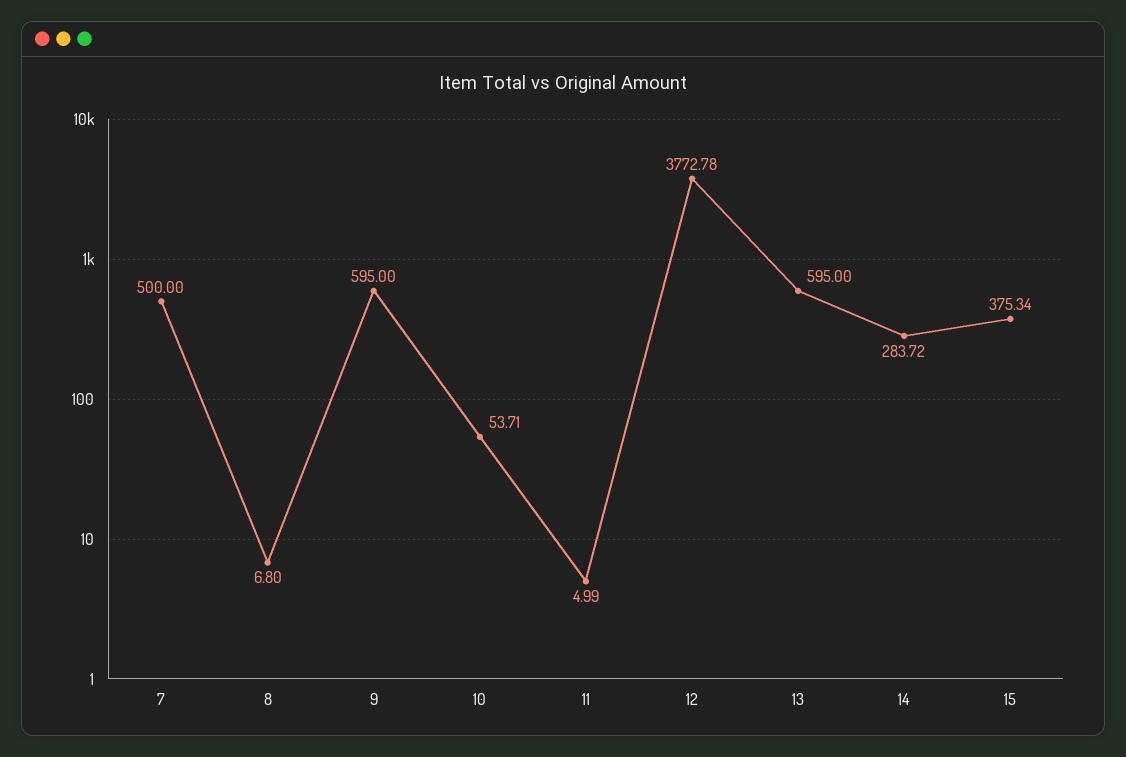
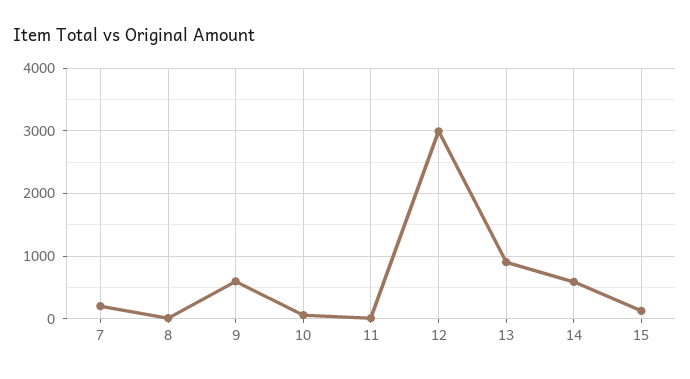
7: 500 -> 200
12: 3772.78 -> 3000
13: 595 -> 900
14: 283.72 -> 600
15: 375.34 -> 100

